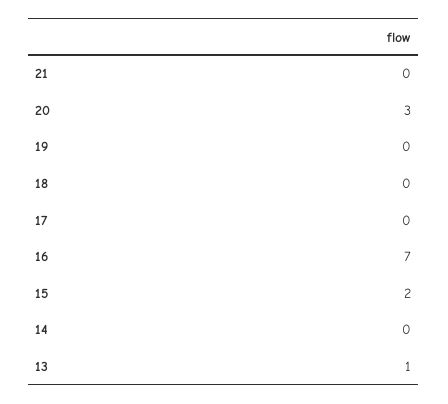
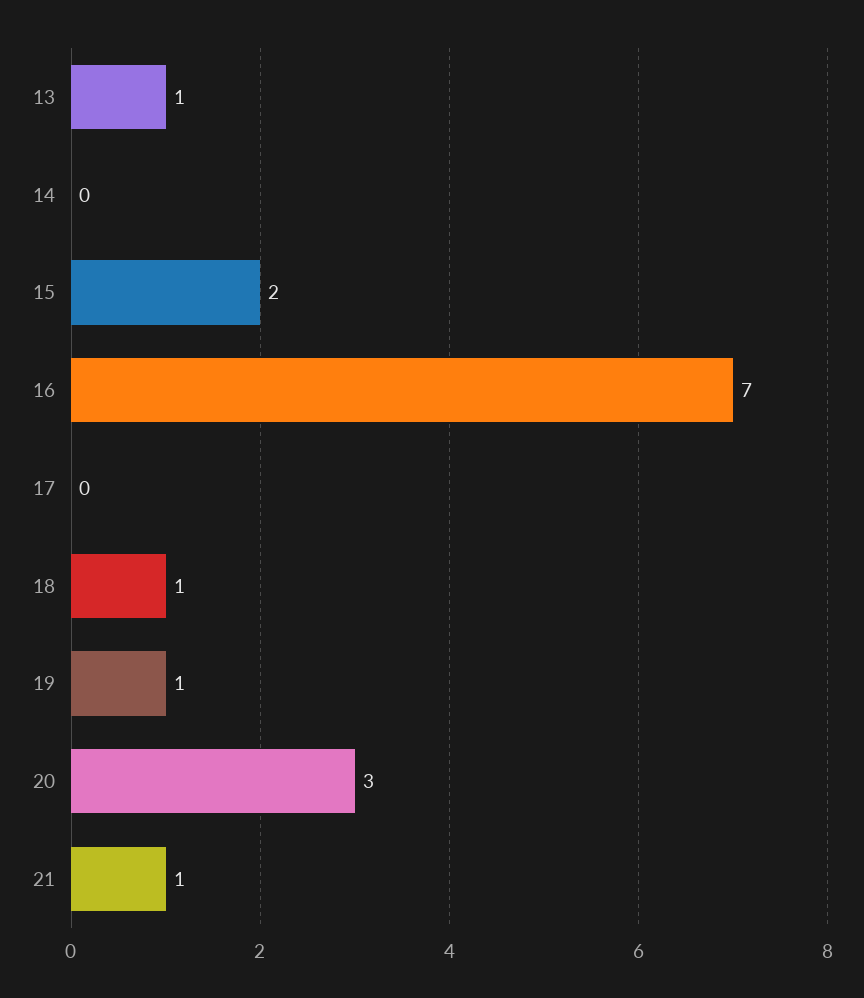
21: 0 -> 1
19: 0 -> 1
18: 0 -> 1

